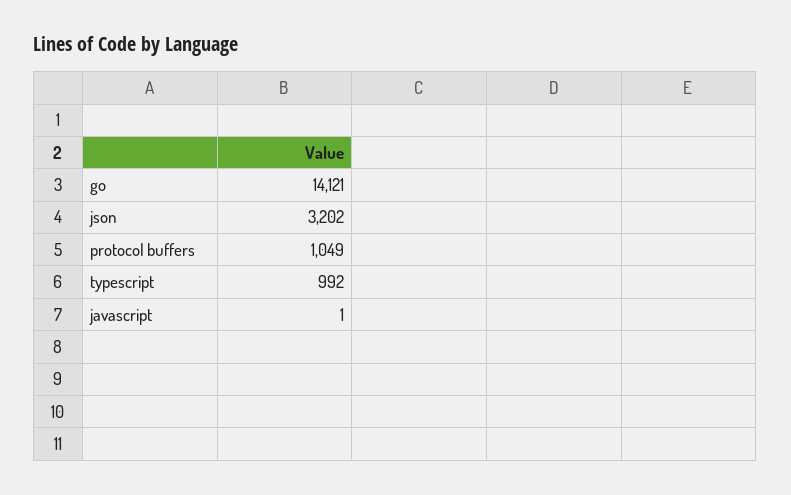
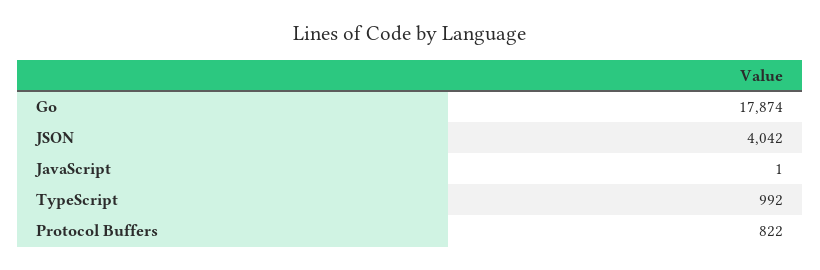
go: 14121 -> 17874
json: 3202 -> 4042
protocol buffers: 1049 -> 822

